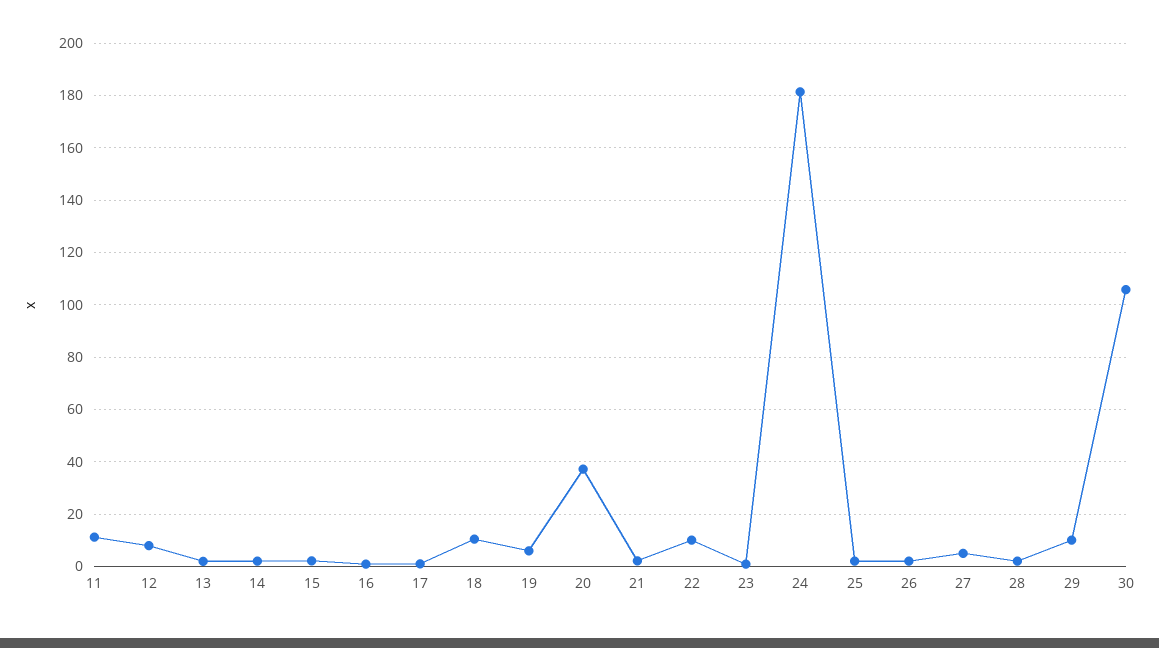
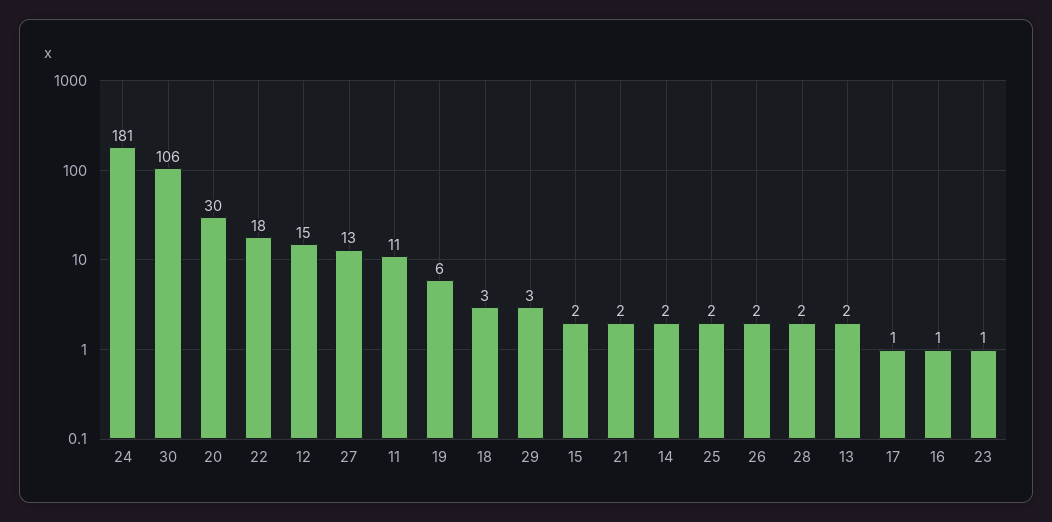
12: 7.5 -> 15
18: 10 -> 3
20: 37.5 -> 30
22: 10 -> 18
27: 5 -> 13
29: 10 -> 3

